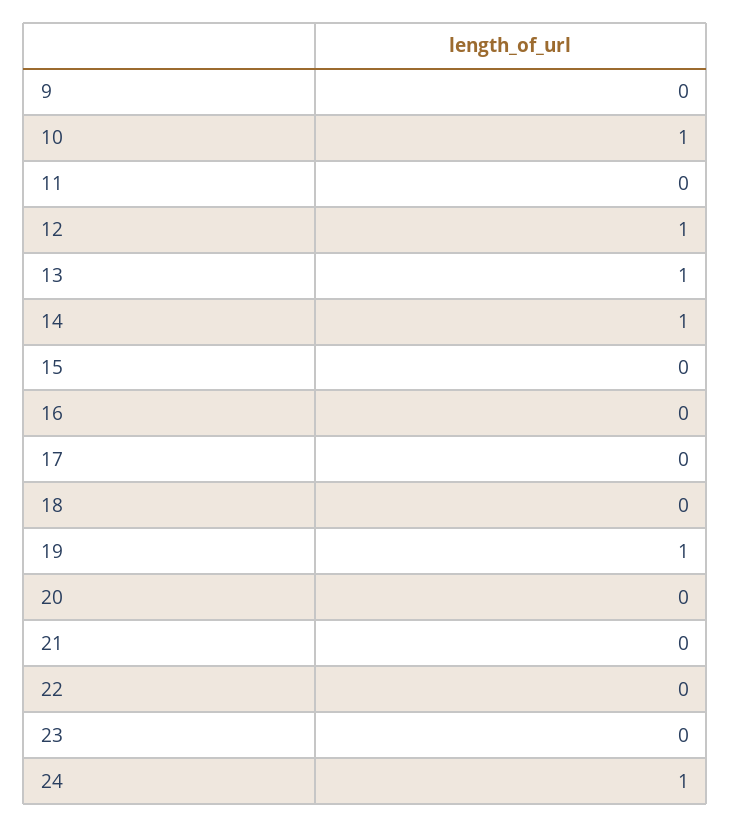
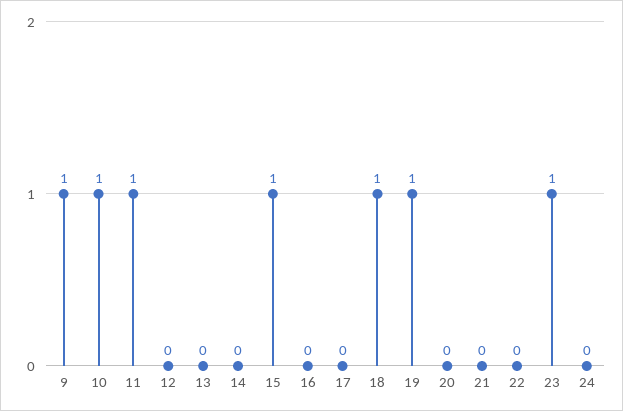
9: 0 -> 1
11: 0 -> 1
12: 1 -> 0
13: 1 -> 0
14: 1 -> 0
15: 0 -> 1
18: 0 -> 1
23: 0 -> 1
24: 1 -> 0

